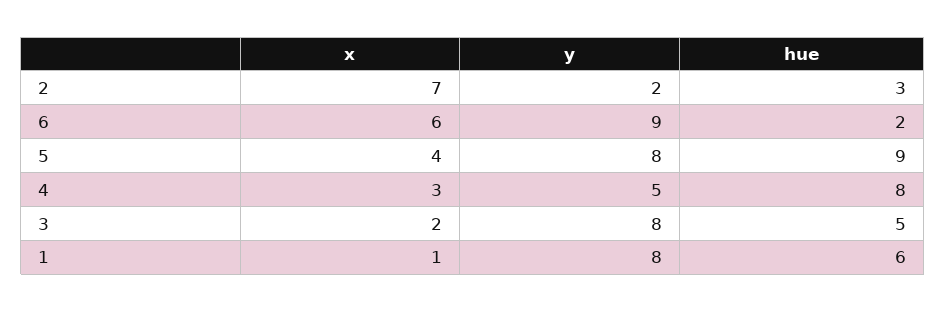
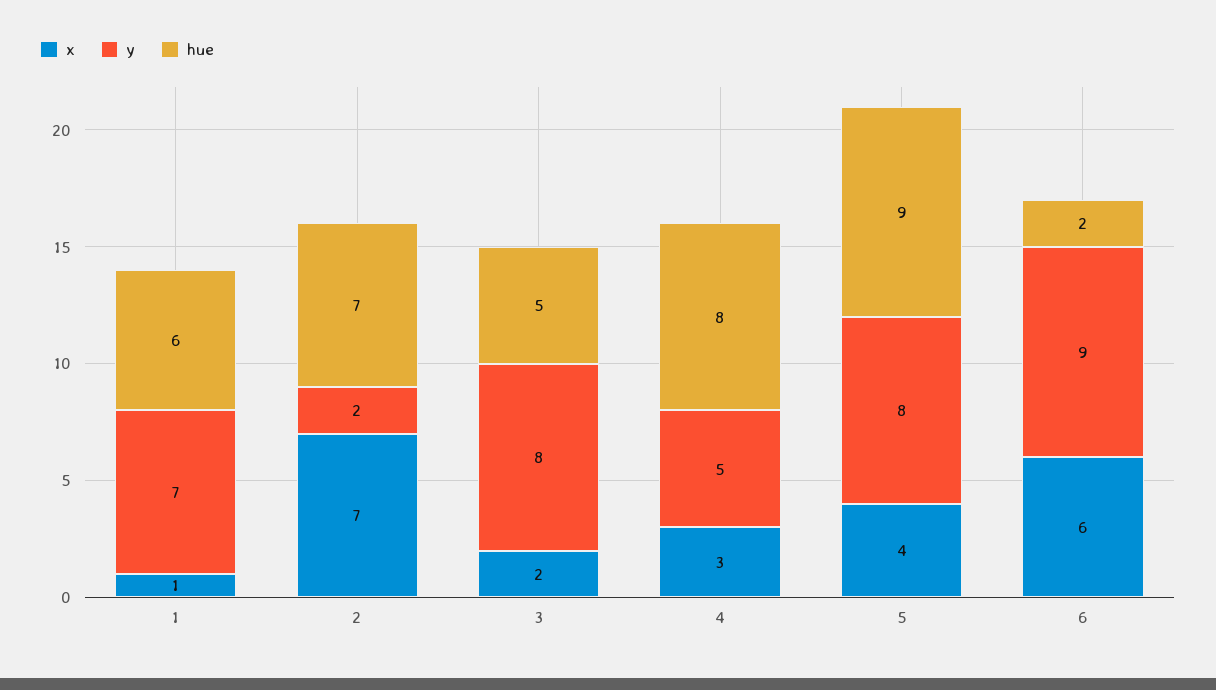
hue, 2: 3 -> 7
y, 1: 8 -> 7

